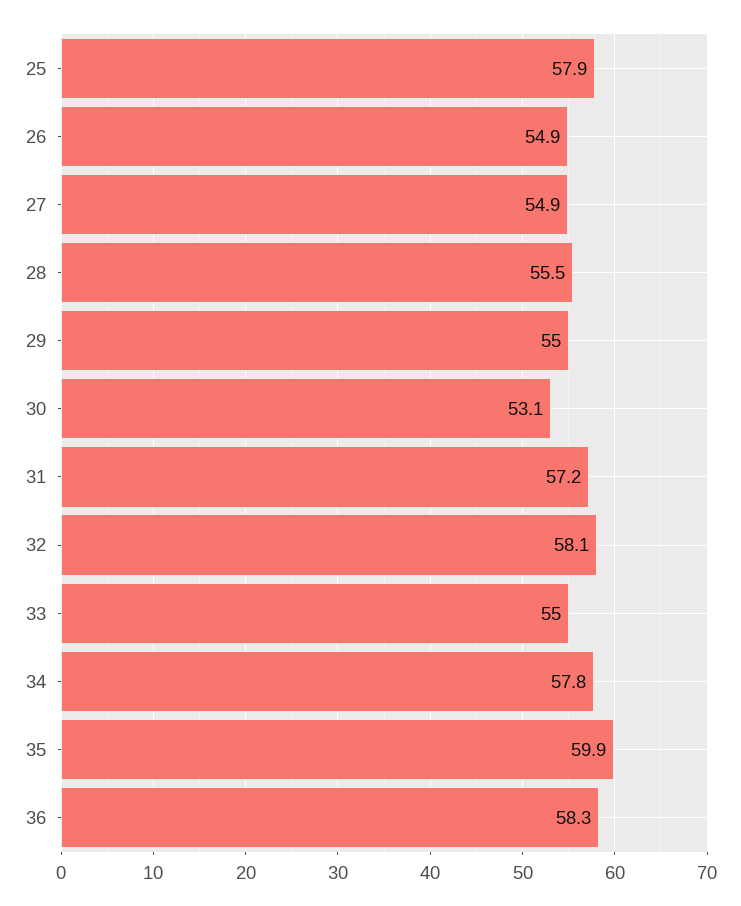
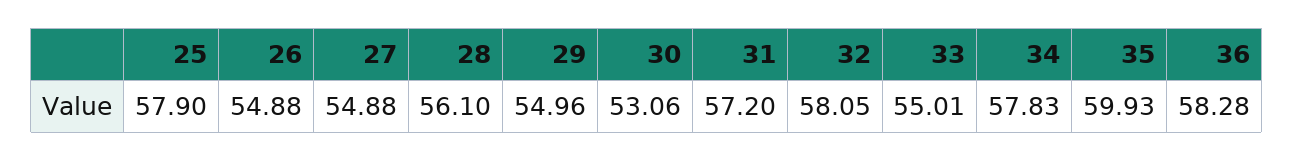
28: 55.5 -> 56.1

